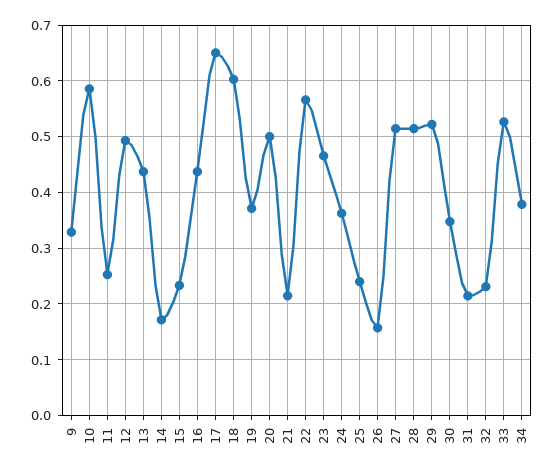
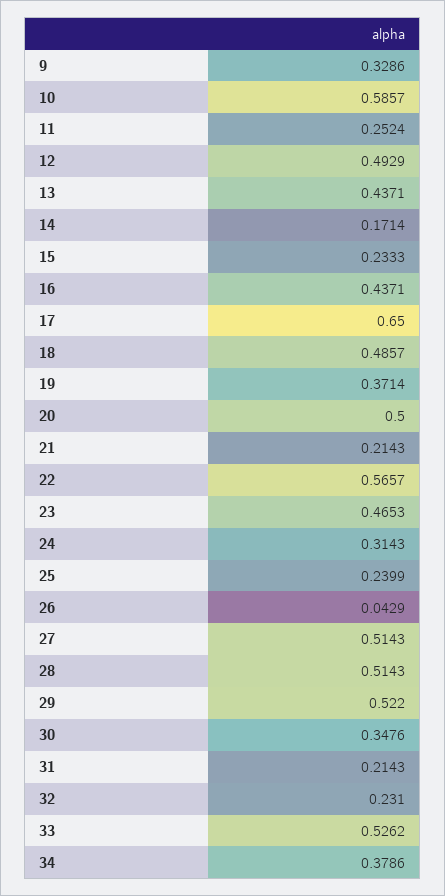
18: 0.6 -> 0.4857
24: 0.36 -> 0.3143
26: 0.16 -> 0.0429

